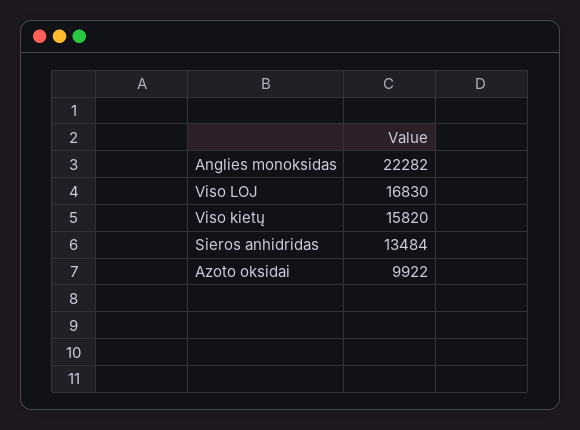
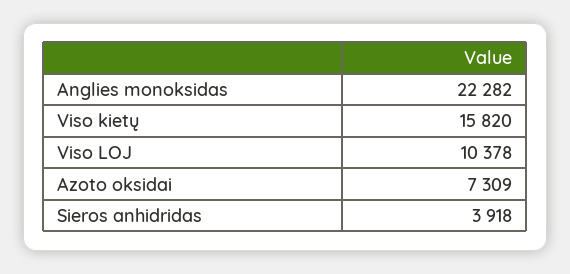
Viso LOJ: 16830 -> 10378
Sieros anhidridas: 13484 -> 3918
Azoto oksidai: 9922 -> 7309

